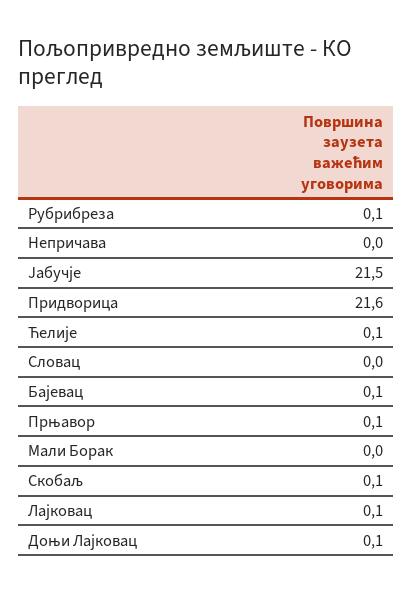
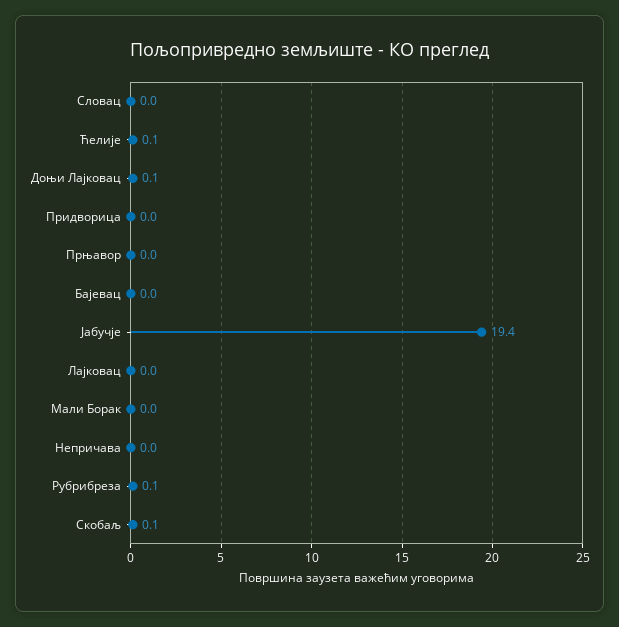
Јабучје: 21.5 -> 19.4
Придворица: 21.6 -> 0
Бајевац: 0.1 -> 0
Прњавор: 0.1 -> 0
Лајковац: 0.1 -> 0

